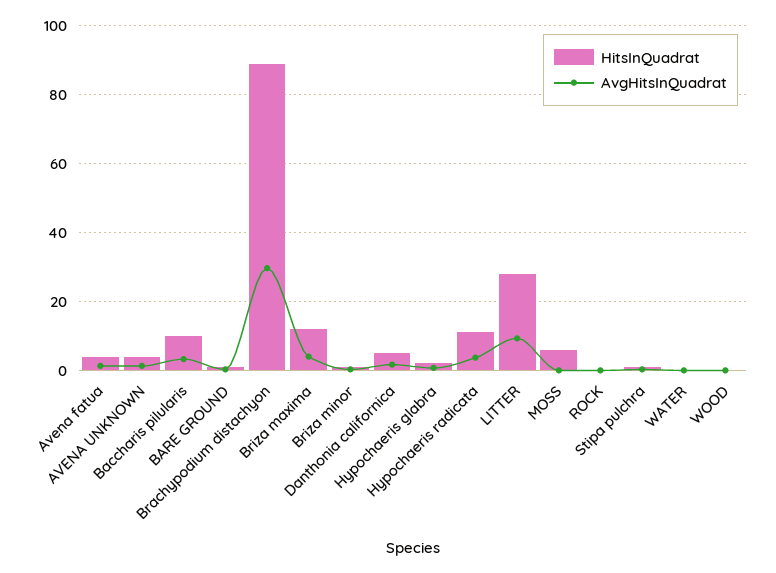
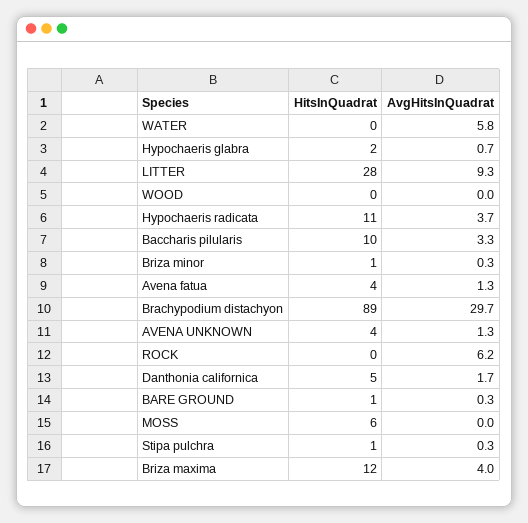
AvgHitsInQuadrat, ROCK: 0 -> 6.2
AvgHitsInQuadrat, WATER: 0 -> 5.8

